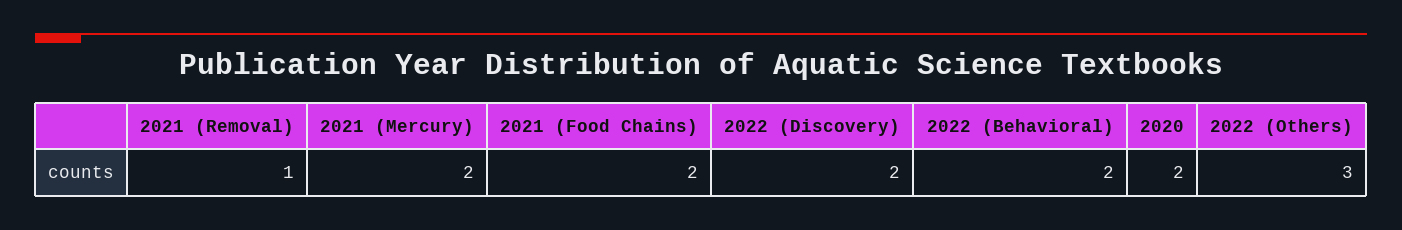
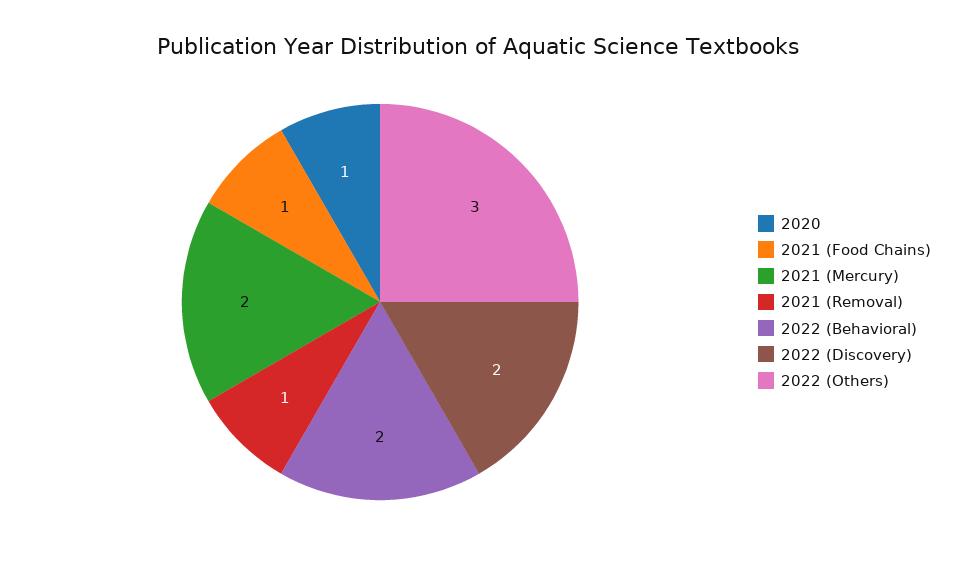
2021 (Food Chains): 2 -> 1
2020: 2 -> 1

